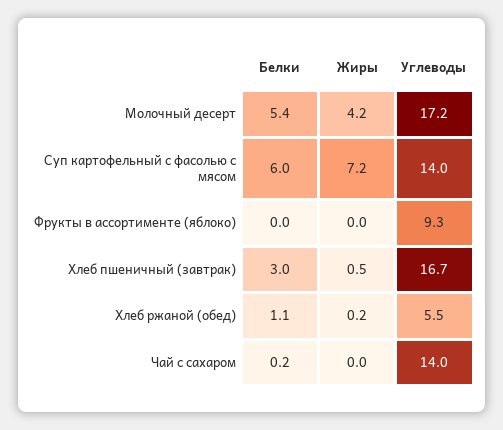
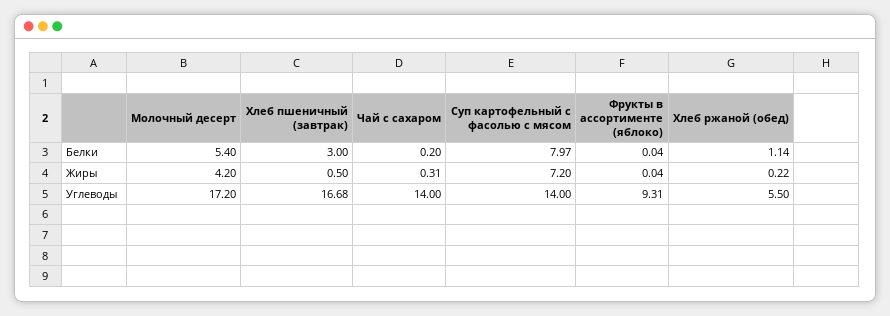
Белки, Суп картофельный с фасолью с мясом: 6 -> 7.97
Жиры, Чай с сахаром: 0 -> 0.31

